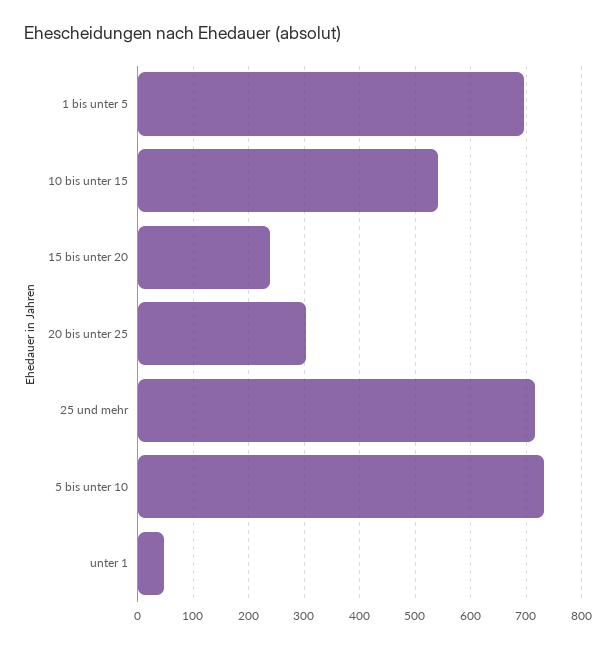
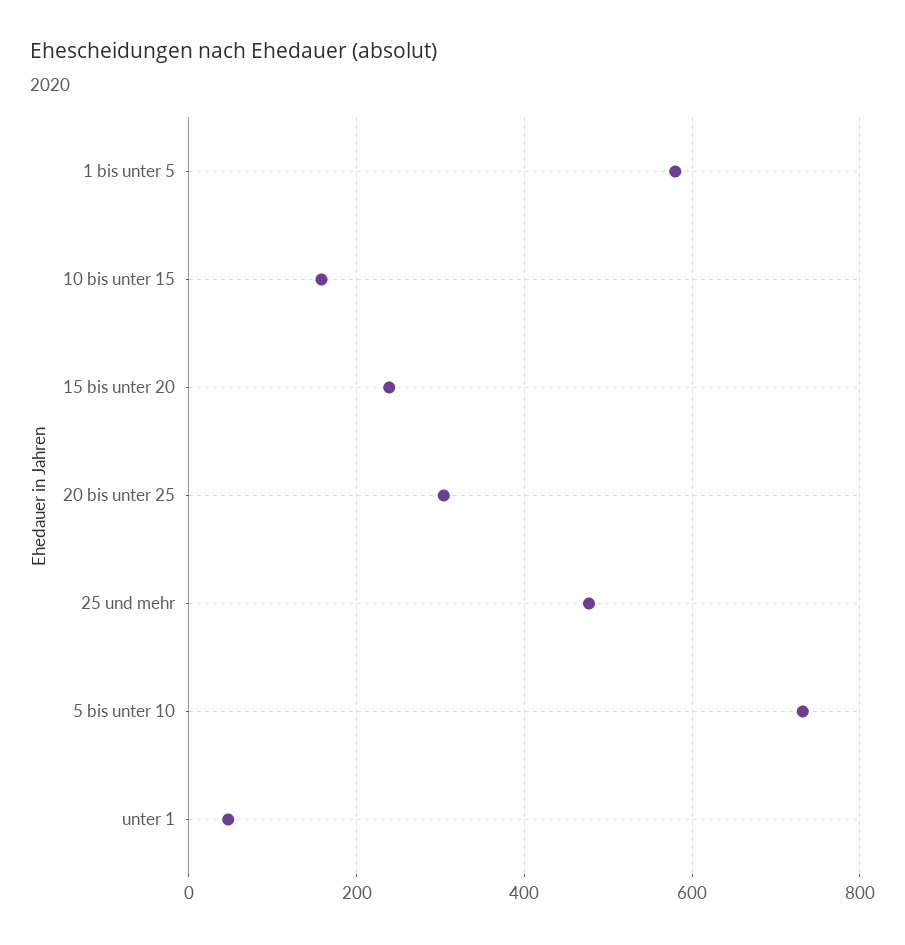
1 bis unter 5: 700 -> 580
10 bis unter 15: 540 -> 160
25 und mehr: 720 -> 480

